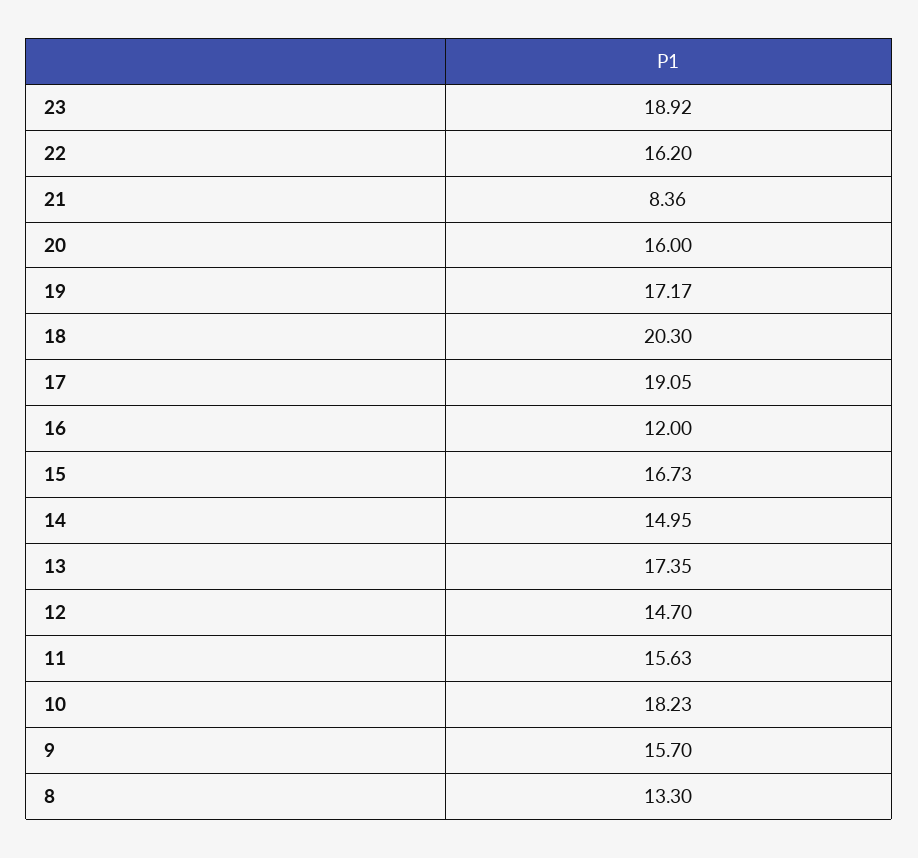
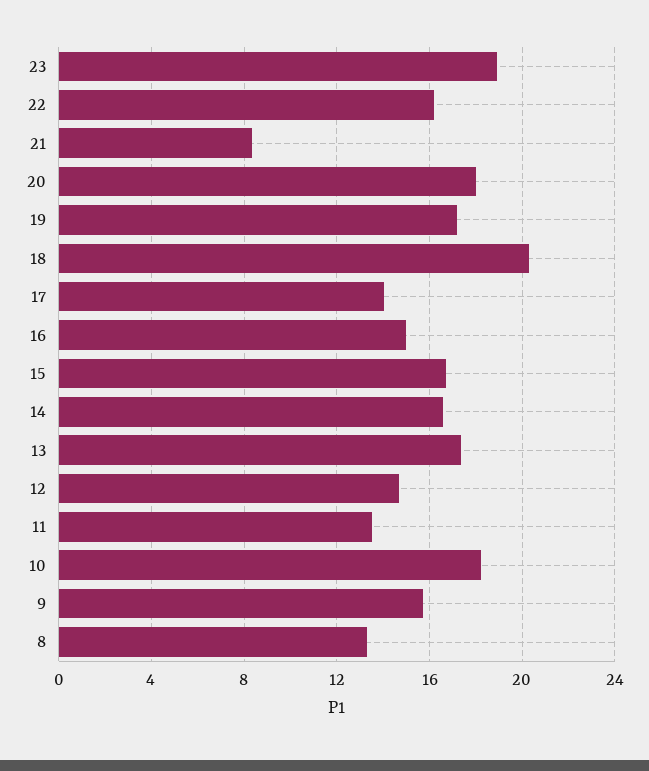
20: 16 -> 18
17: 19.05 -> 14
16: 12 -> 15
14: 14.95 -> 16.5
11: 15.63 -> 13.5

